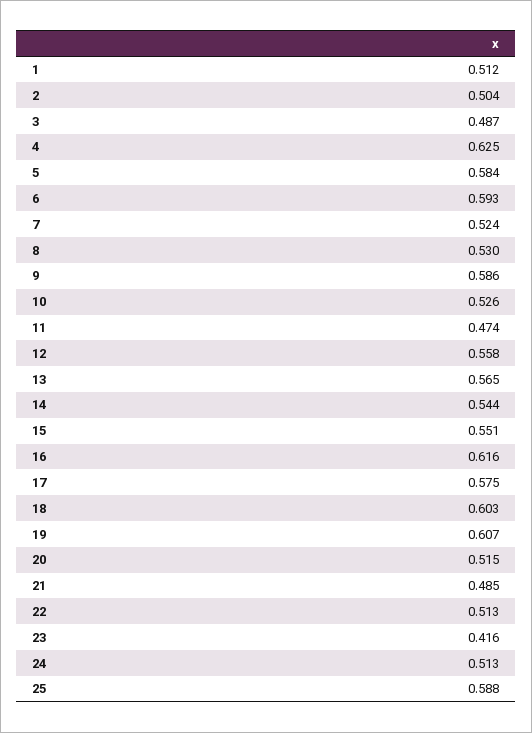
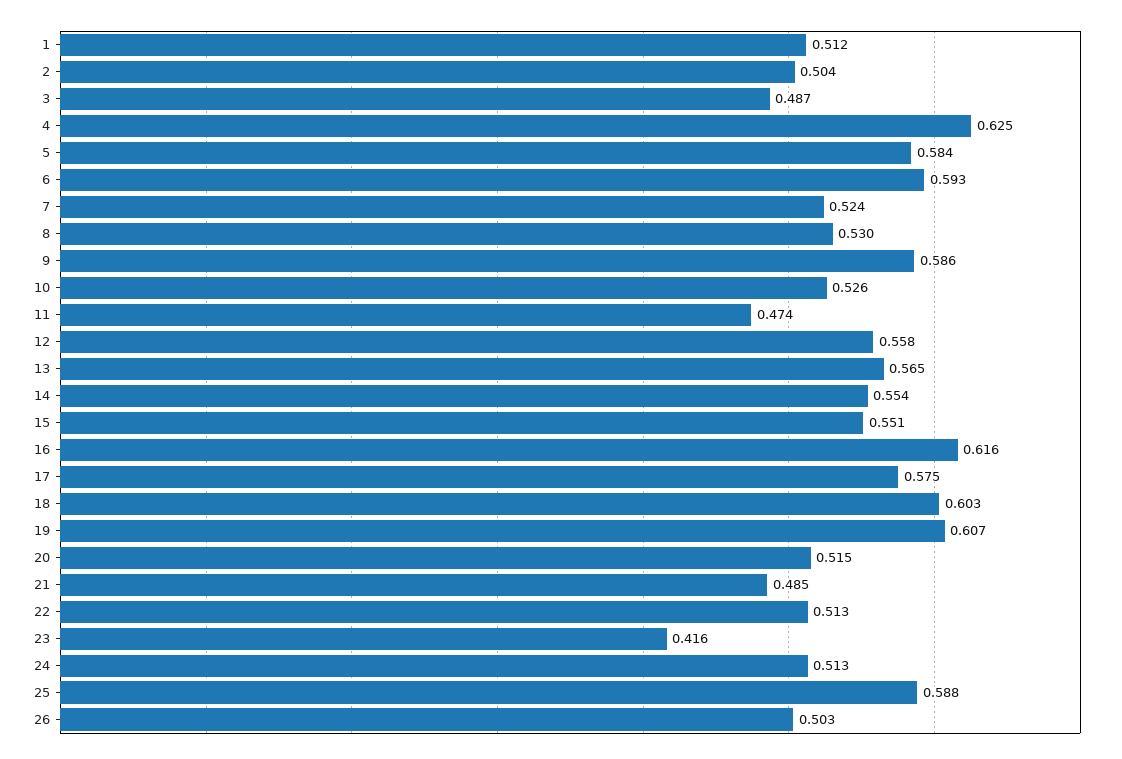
14: 0.544 -> 0.554
26: none -> 0.503

